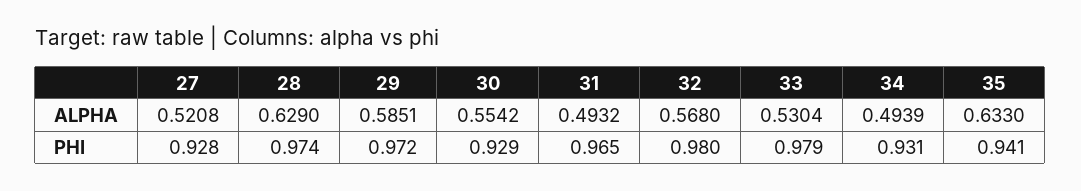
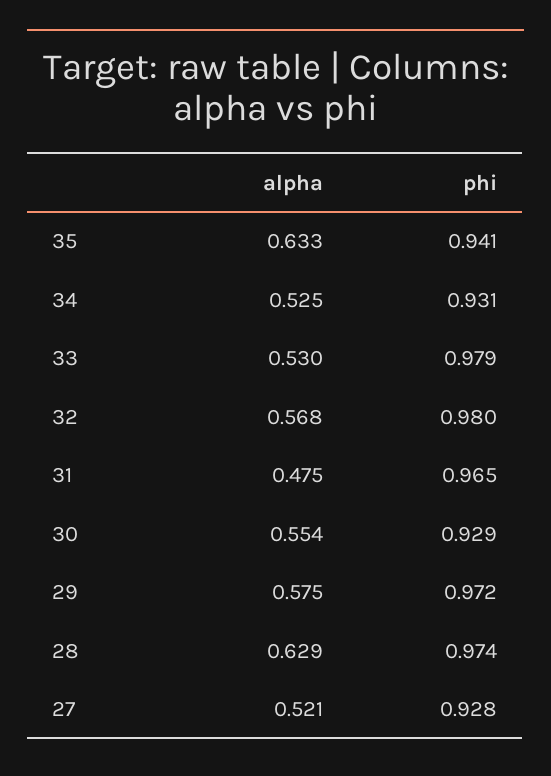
29, ALPHA: 0.5851 -> 0.575
31, ALPHA: 0.4932 -> 0.475
34, ALPHA: 0.4939 -> 0.525

